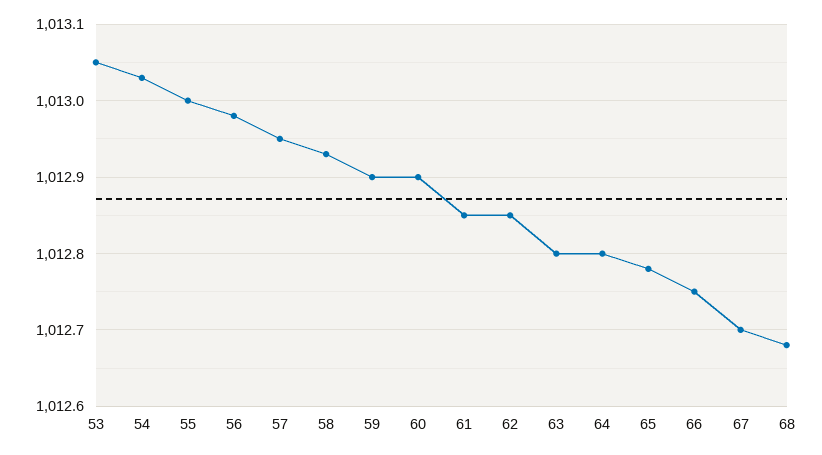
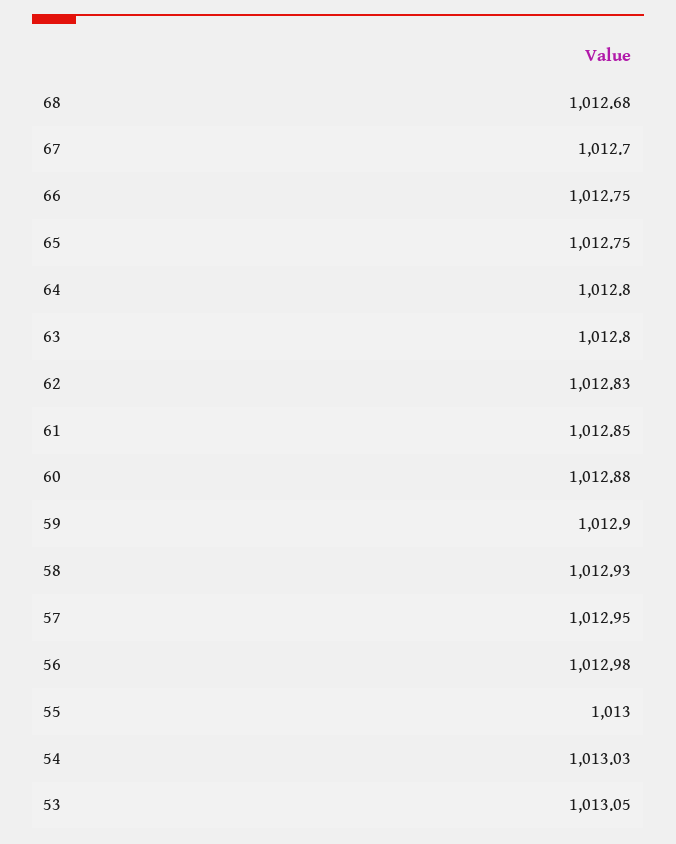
60: 1012.9 -> 1012.88
62: 1012.85 -> 1012.83
65: 1012.78 -> 1012.75

